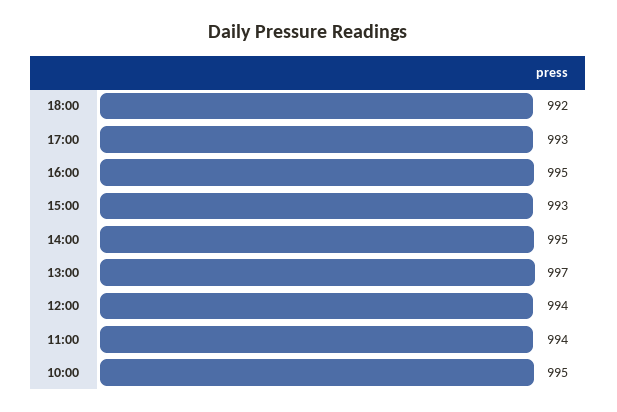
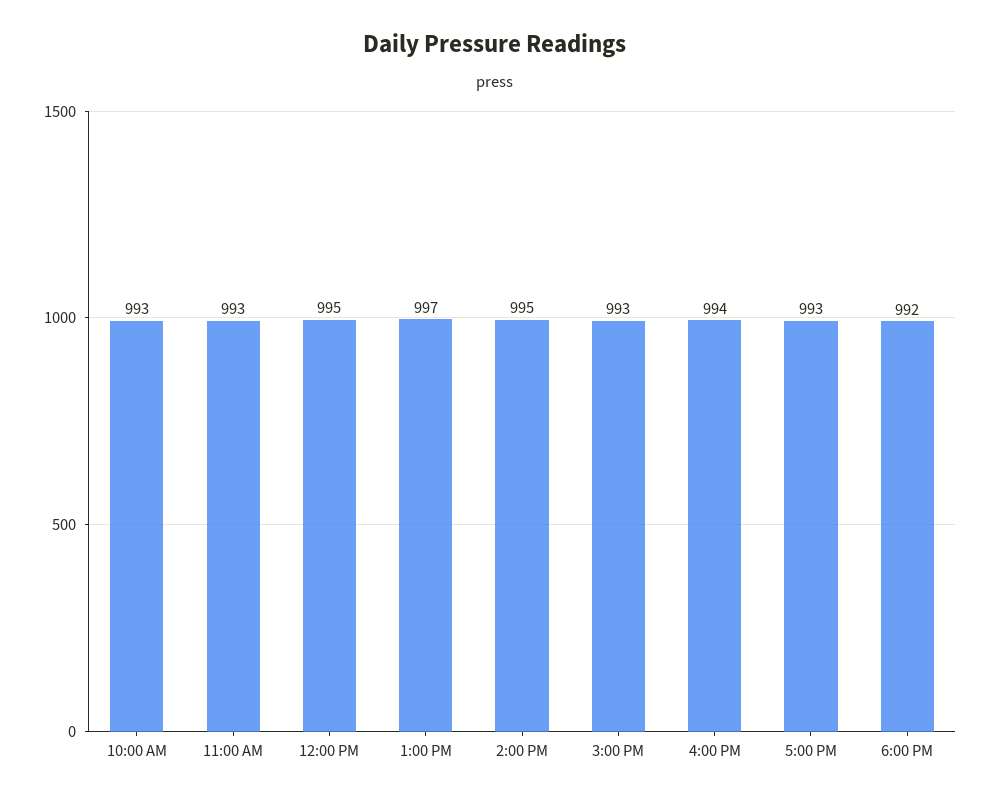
16:00: 995 -> 994
12:00: 994 -> 995
11:00: 994 -> 993
10:00: 995 -> 993

